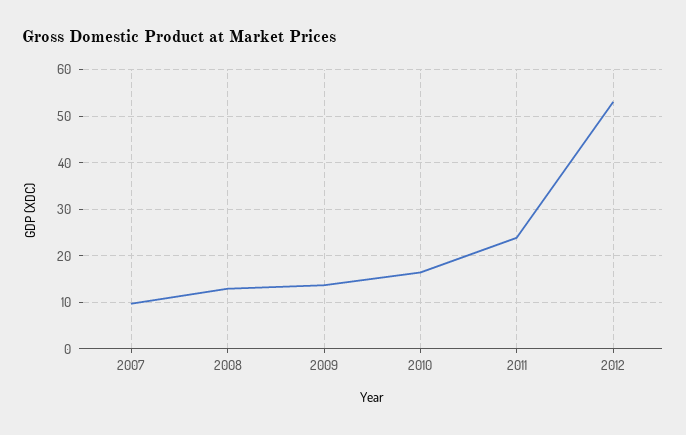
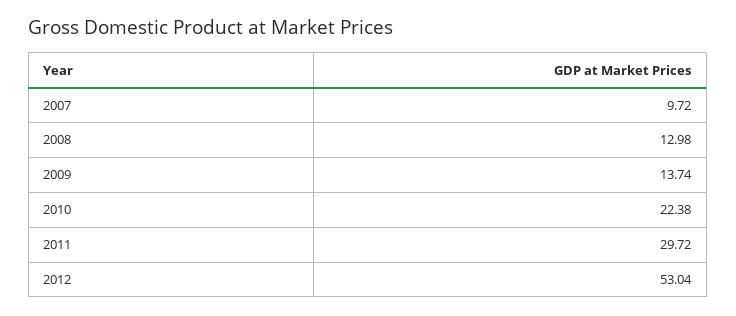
2010: 16 -> 22.38
2011: 24 -> 29.72

